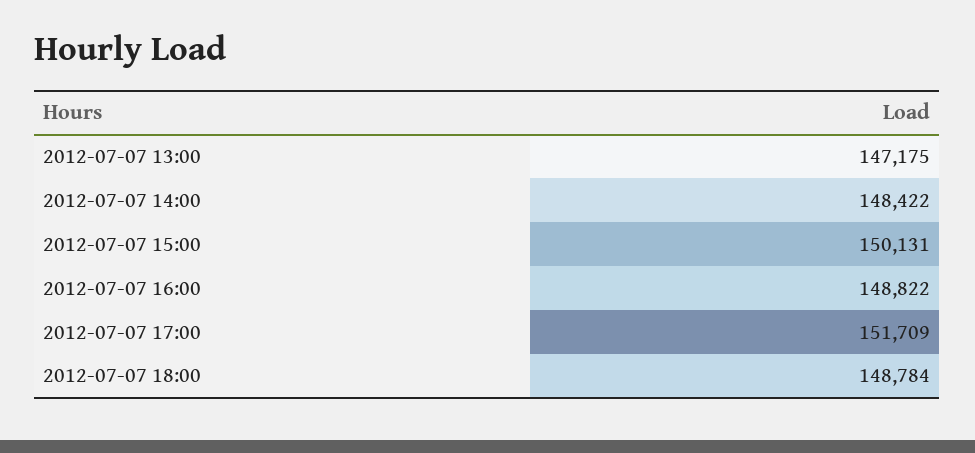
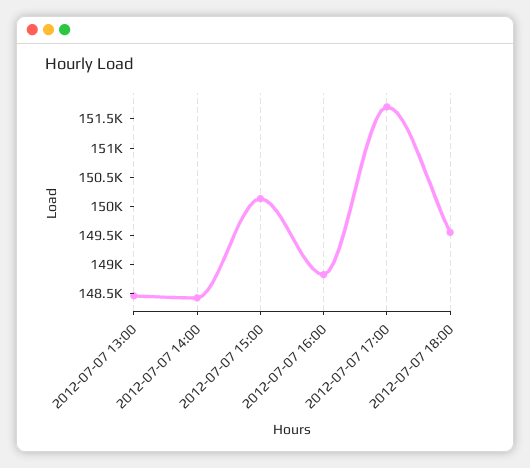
2012-07-07 13:00: 147175 -> 148500
2012-07-07 18:00: 148784 -> 149500

